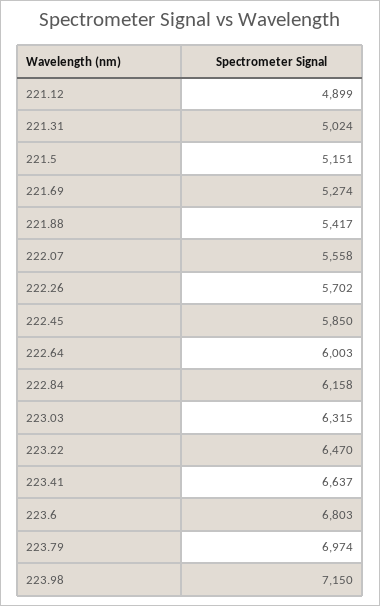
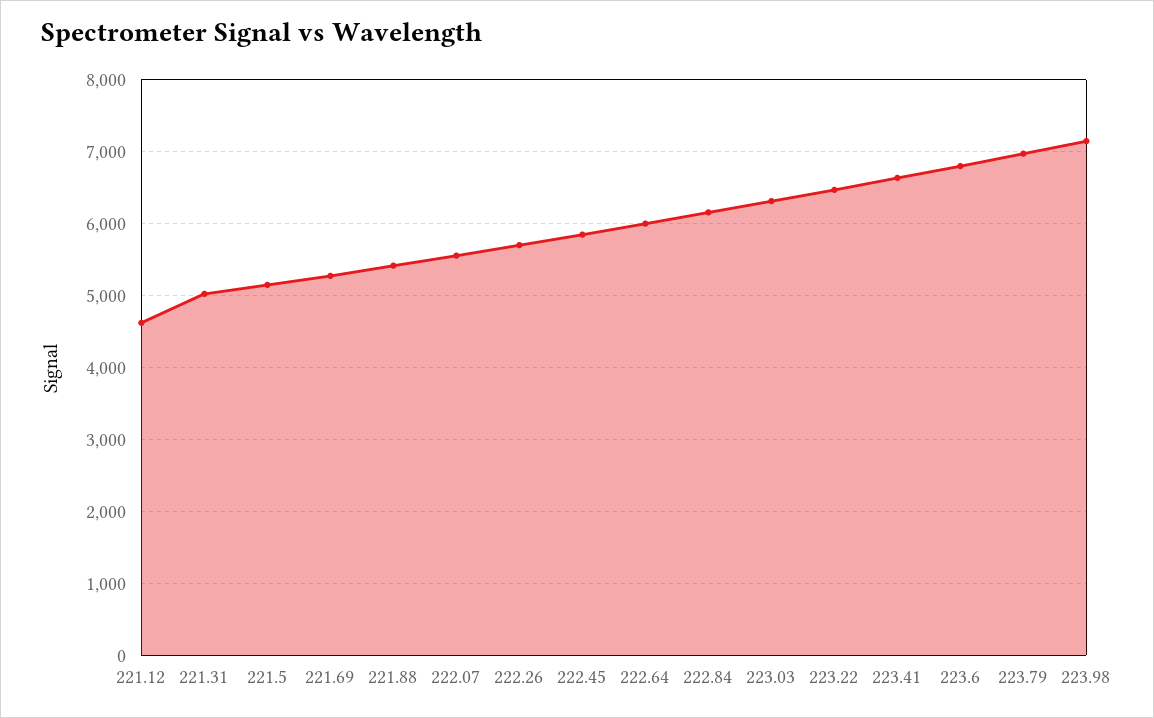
221.12: 4899 -> 4600

